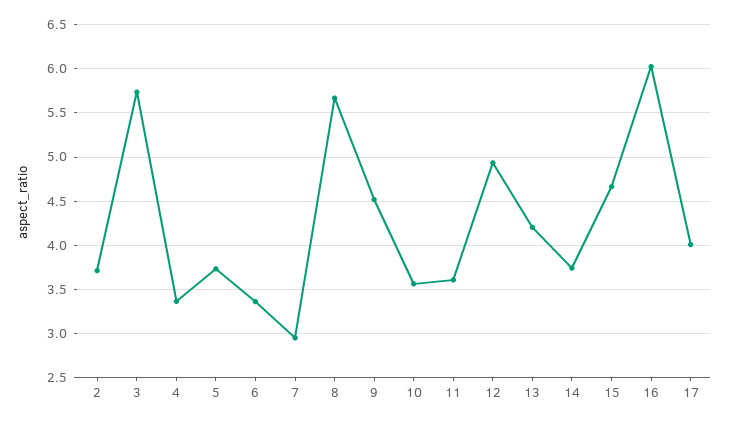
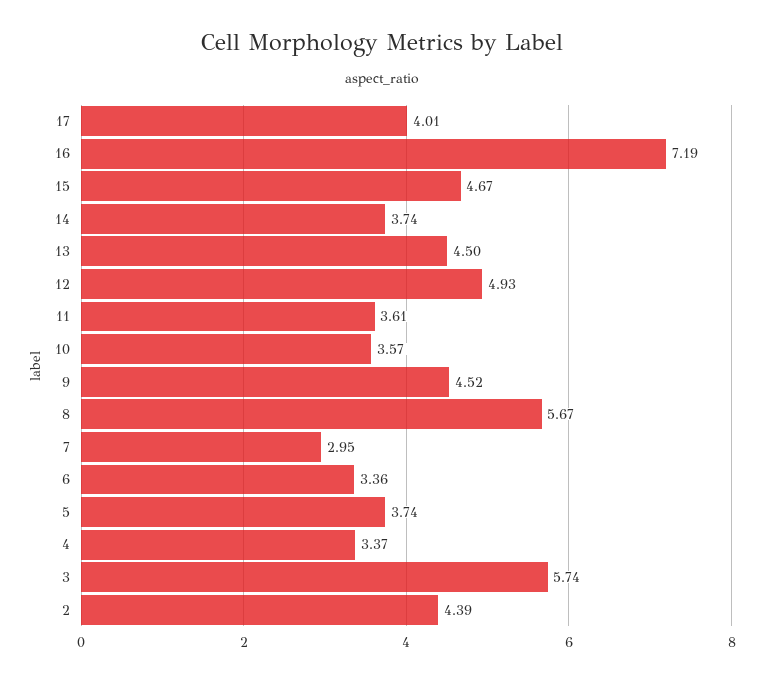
2: 3.7 -> 4.39
13: 4.2 -> 4.5
16: 6 -> 7.19

